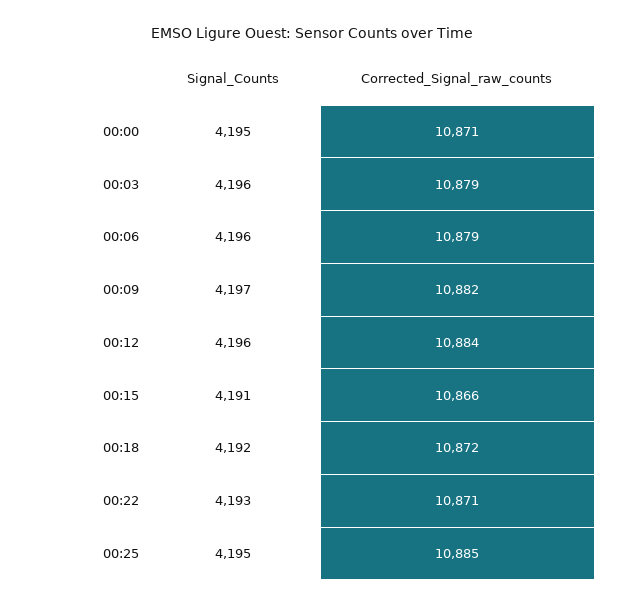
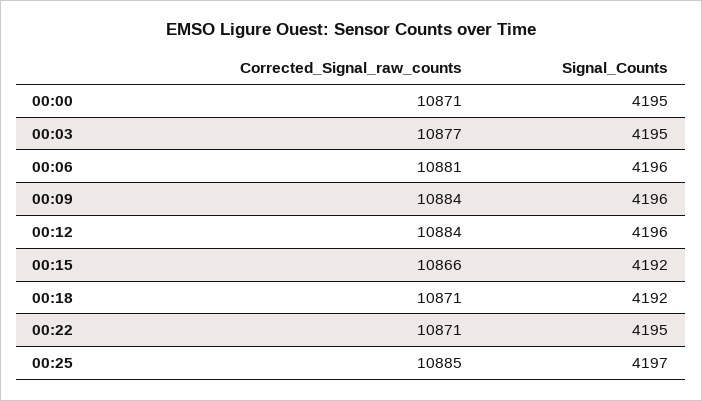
Signal_Counts, 00:03: 4196 -> 4195
Corrected_Signal_raw_counts, 00:03: 10879 -> 10877
Corrected_Signal_raw_counts, 00:06: 10879 -> 10881
Signal_Counts, 00:09: 4197 -> 4196
Corrected_Signal_raw_counts, 00:09: 10882 -> 10884
Signal_Counts, 00:15: 4191 -> 4192
Corrected_Signal_raw_counts, 00:18: 10872 -> 10871
Signal_Counts, 00:22: 4193 -> 4195
Signal_Counts, 00:25: 4195 -> 4197

